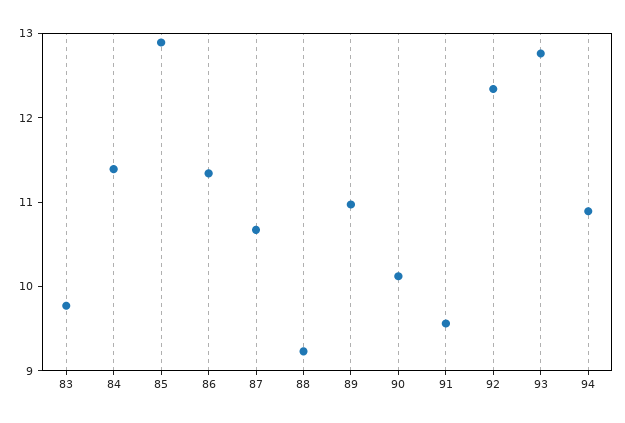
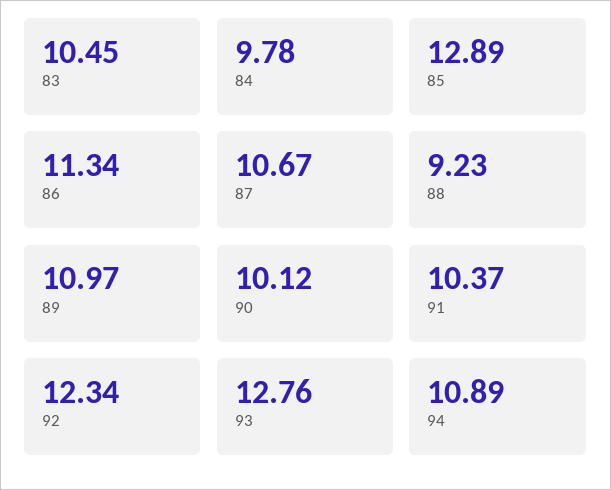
83: 9.8 -> 10.45
84: 11.4 -> 9.78
91: 9.6 -> 10.37

